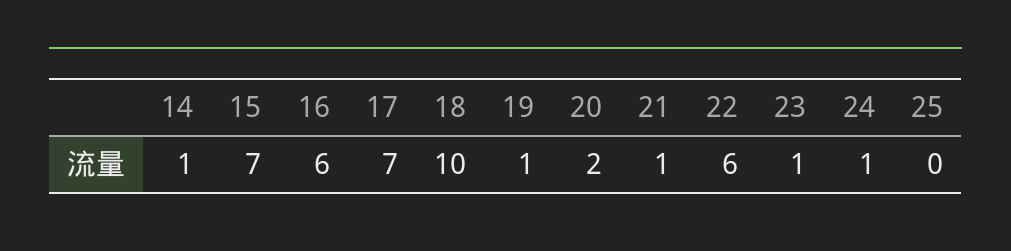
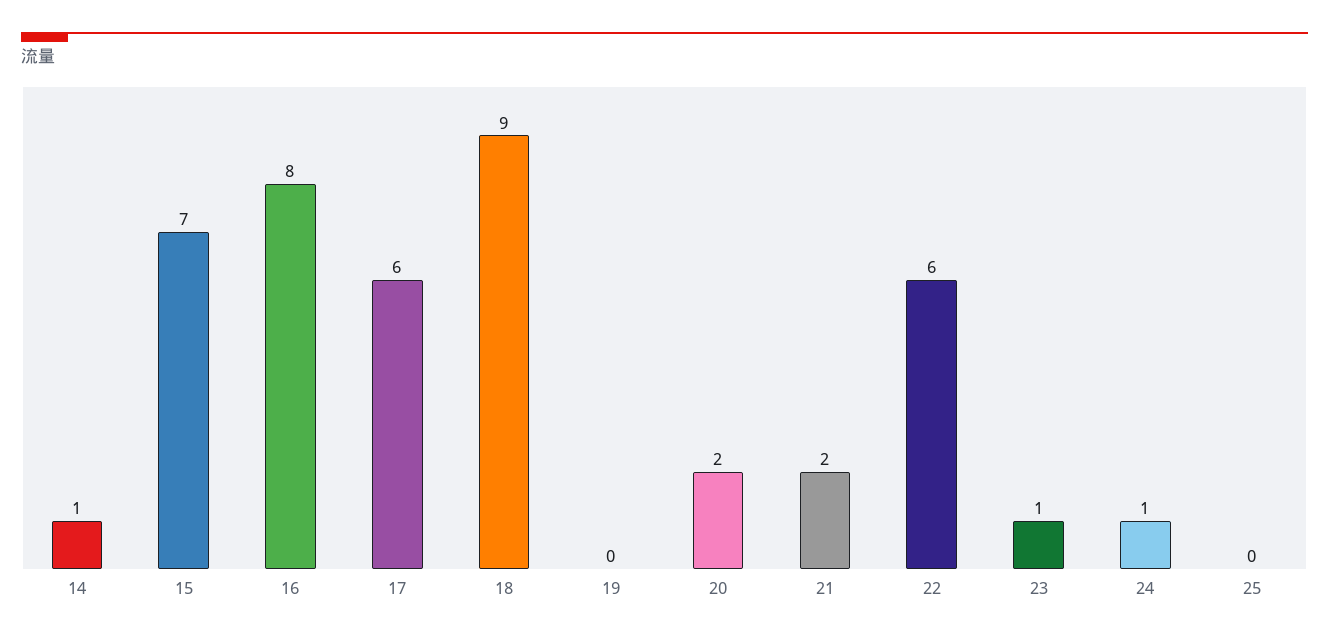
16: 6 -> 8
17: 7 -> 6
18: 10 -> 9
19: 1 -> 0
21: 1 -> 2

